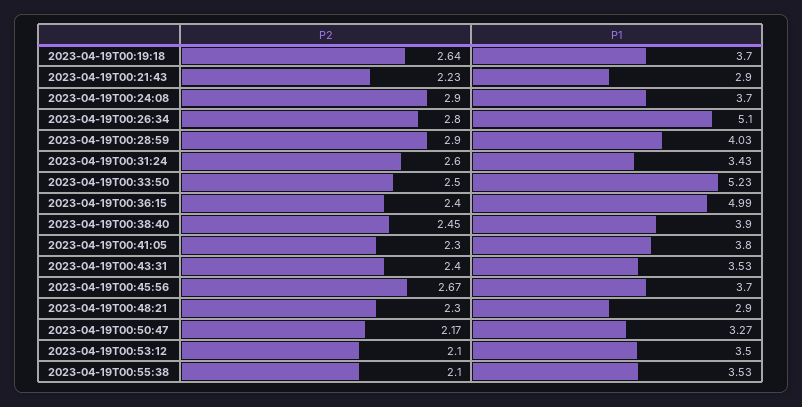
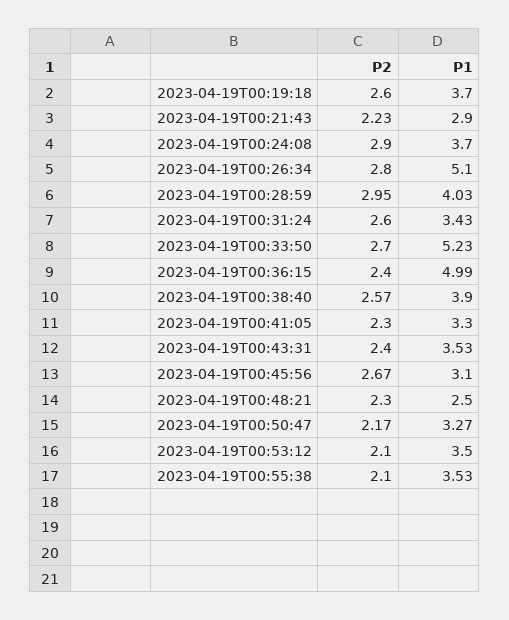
P2, 2023-04-19T00:19:18: 2.64 -> 2.6
P2, 2023-04-19T00:28:59: 2.9 -> 2.95
P2, 2023-04-19T00:33:50: 2.5 -> 2.7
P2, 2023-04-19T00:38:40: 2.45 -> 2.57
P1, 2023-04-19T00:41:05: 3.8 -> 3.3
P1, 2023-04-19T00:45:56: 3.7 -> 3.1
P1, 2023-04-19T00:48:21: 2.9 -> 2.5

